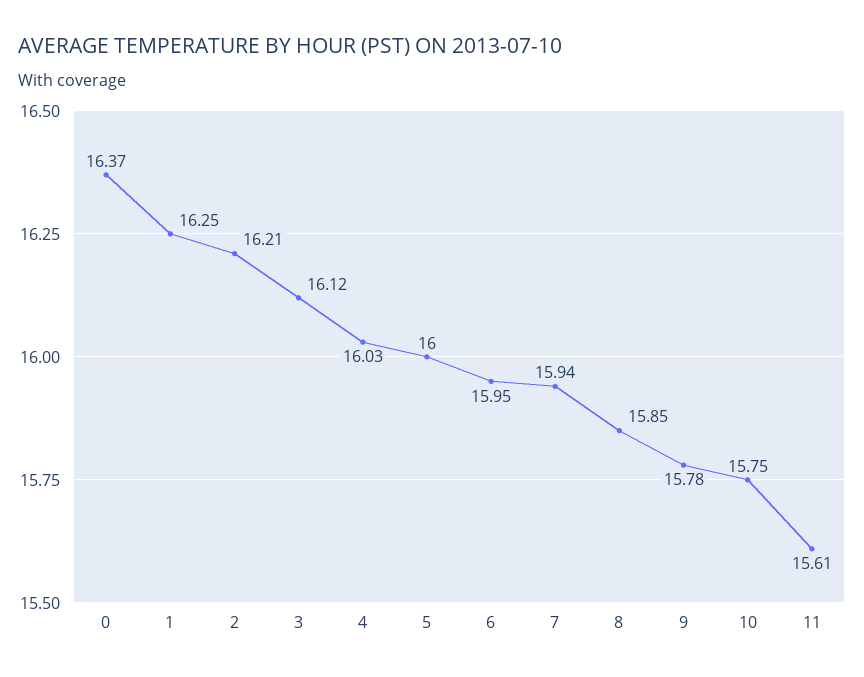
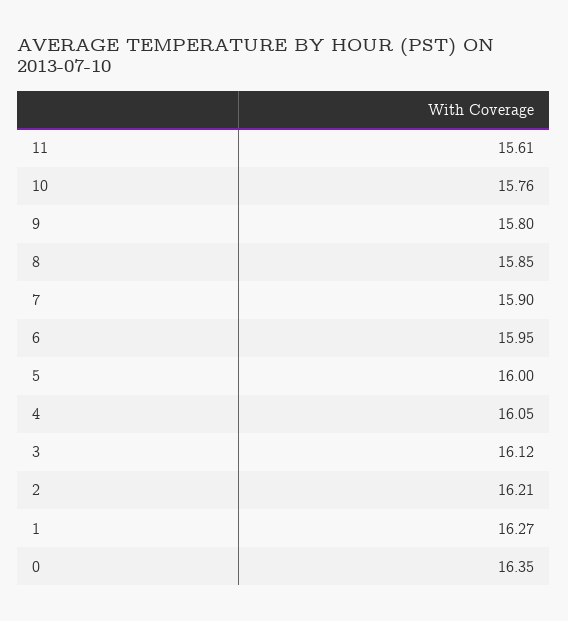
0: 16.37 -> 16.35
1: 16.25 -> 16.27
4: 16.03 -> 16.05
7: 15.94 -> 15.9
9: 15.78 -> 15.8
10: 15.75 -> 15.76

